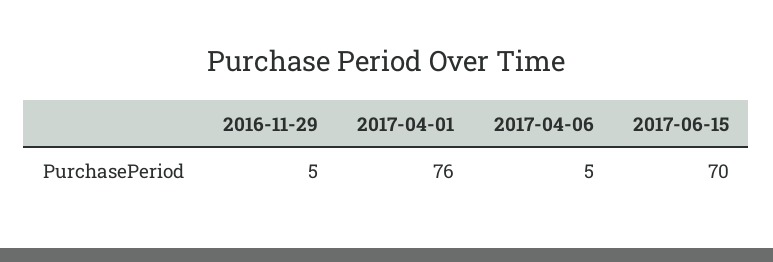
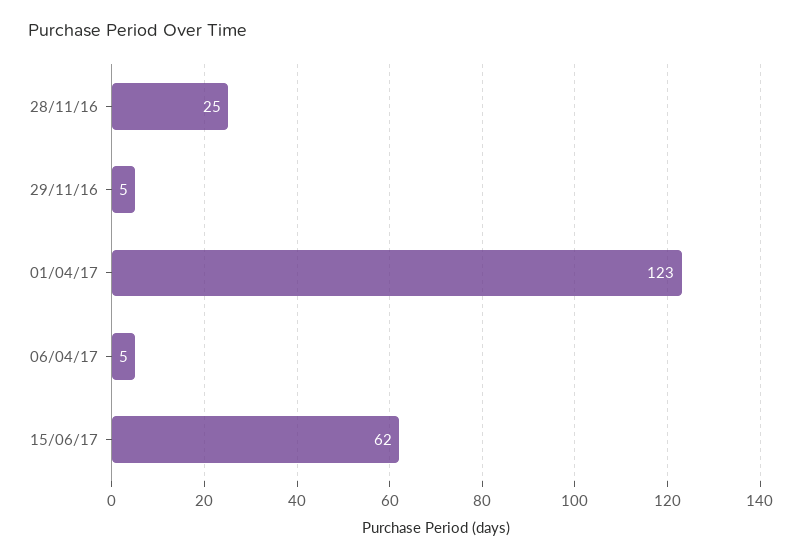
2017-04-01: 76 -> 123
2017-06-15: 70 -> 62
28/11/16: none -> 25

